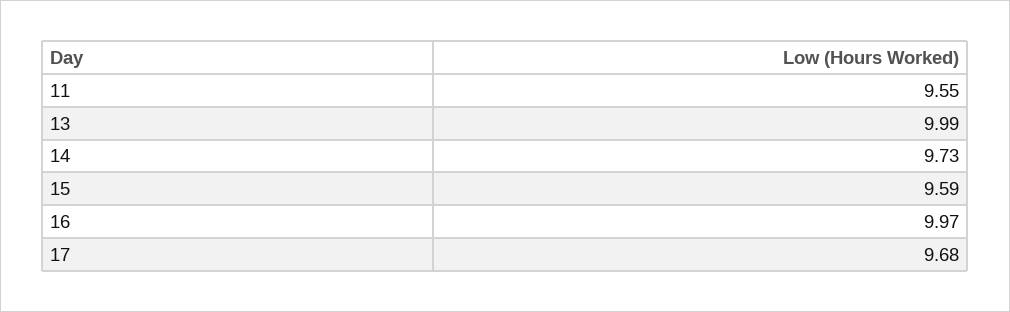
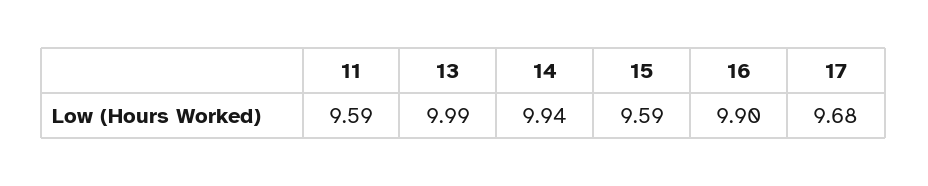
11: 9.55 -> 9.59
14: 9.73 -> 9.94
16: 9.97 -> 9.9

